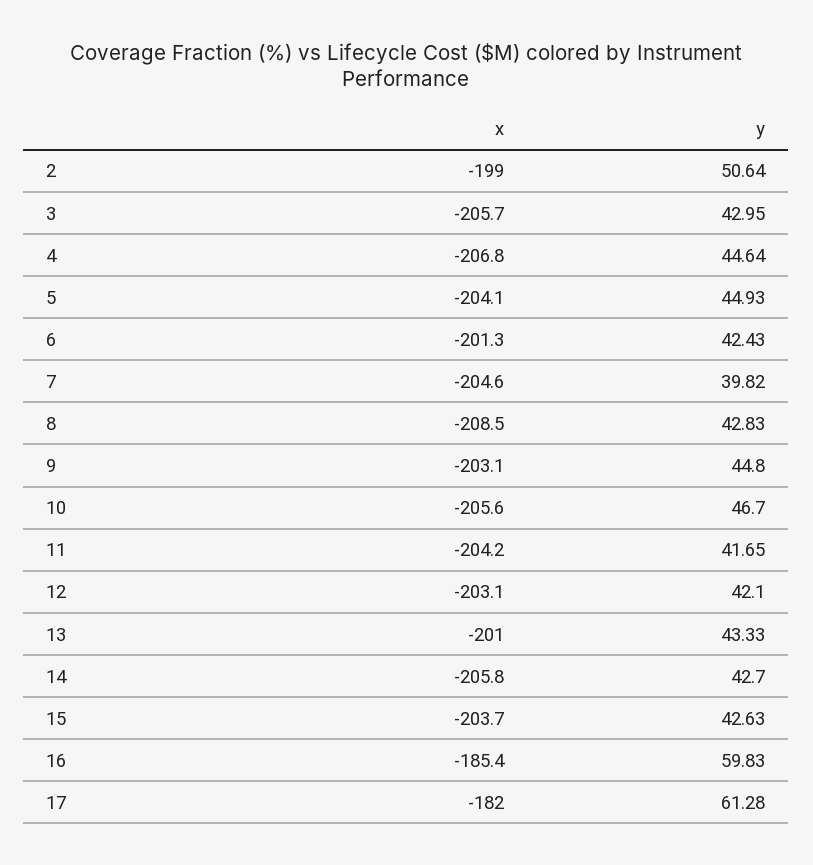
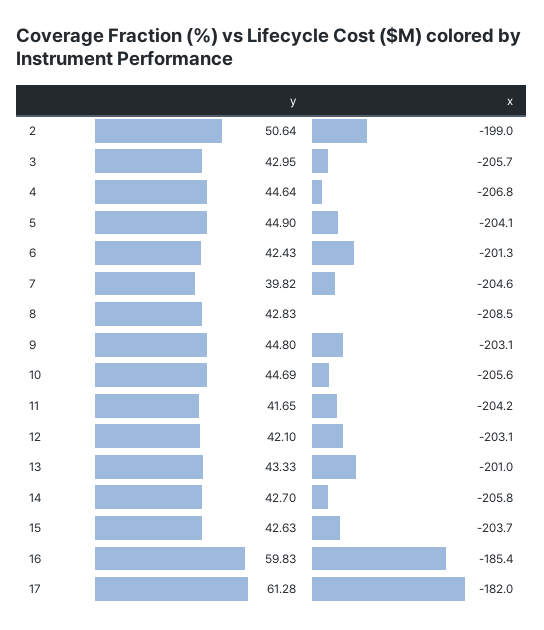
y, 5: 44.93 -> 44.9
y, 10: 46.7 -> 44.69

